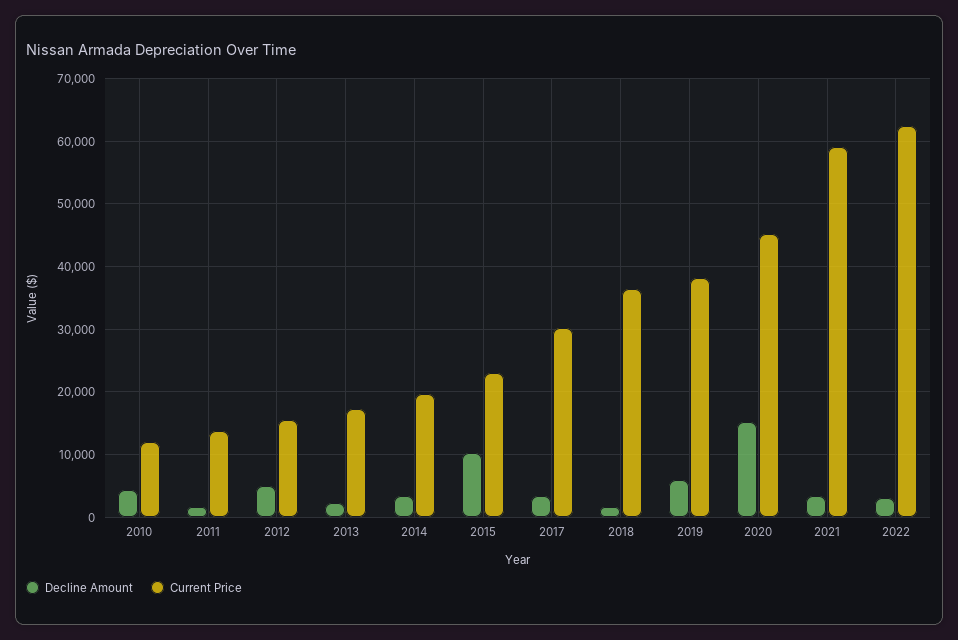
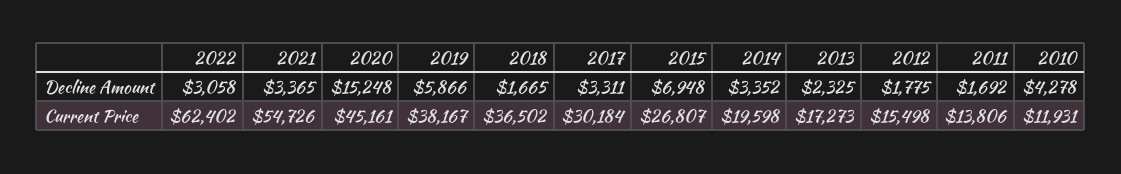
Decline Amount, 2012: 5000 -> 1775
Decline Amount, 2015: 10000 -> 6948
Current Price, 2015: 23000 -> 26807
Current Price, 2021: 59000 -> 54726

